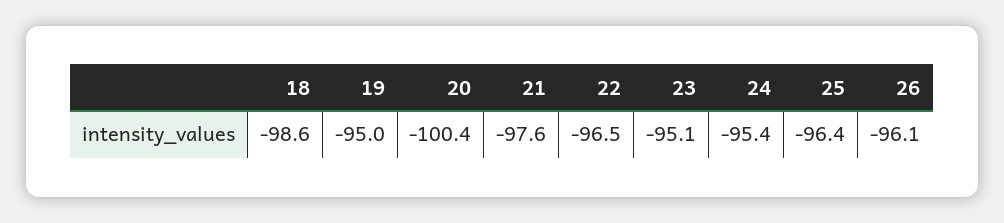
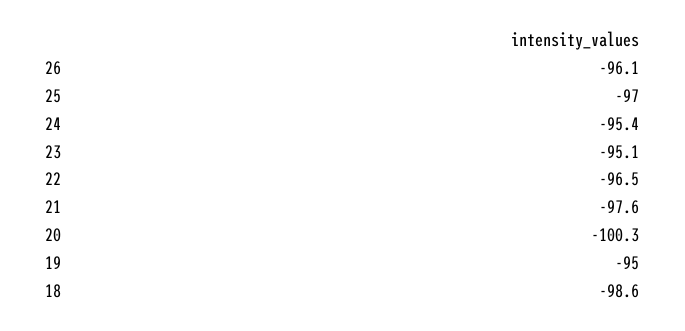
20: -100.4 -> -100.3
25: -96.4 -> -97

